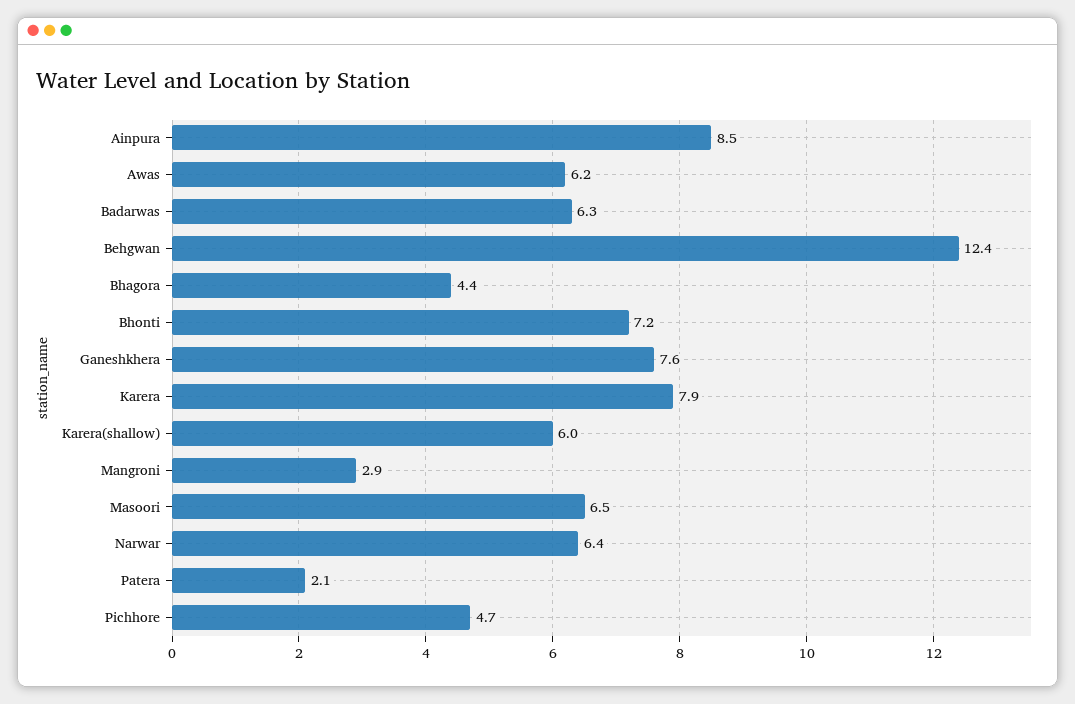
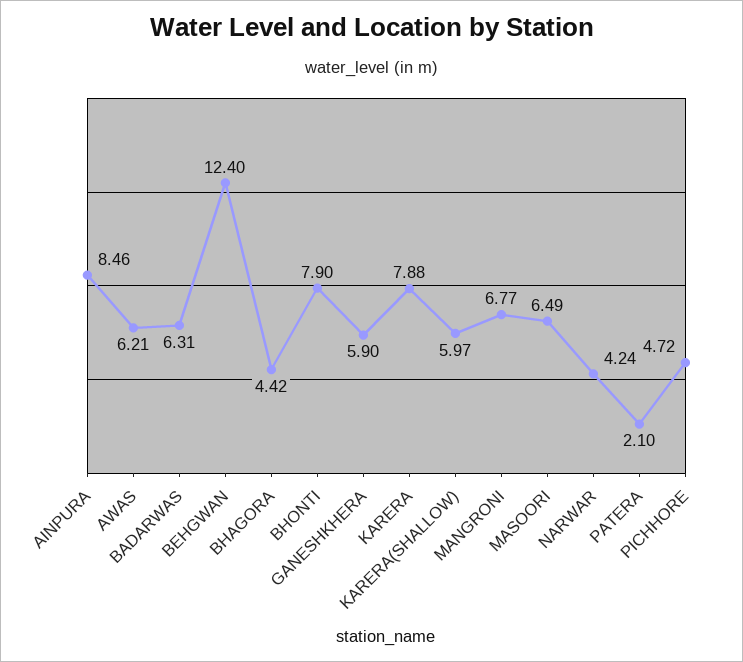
Bhonti: 7.2 -> 7.9
Ganeshkhera: 7.6 -> 5.9
Mangroni: 2.9 -> 6.77
Narwar: 6.4 -> 4.24

